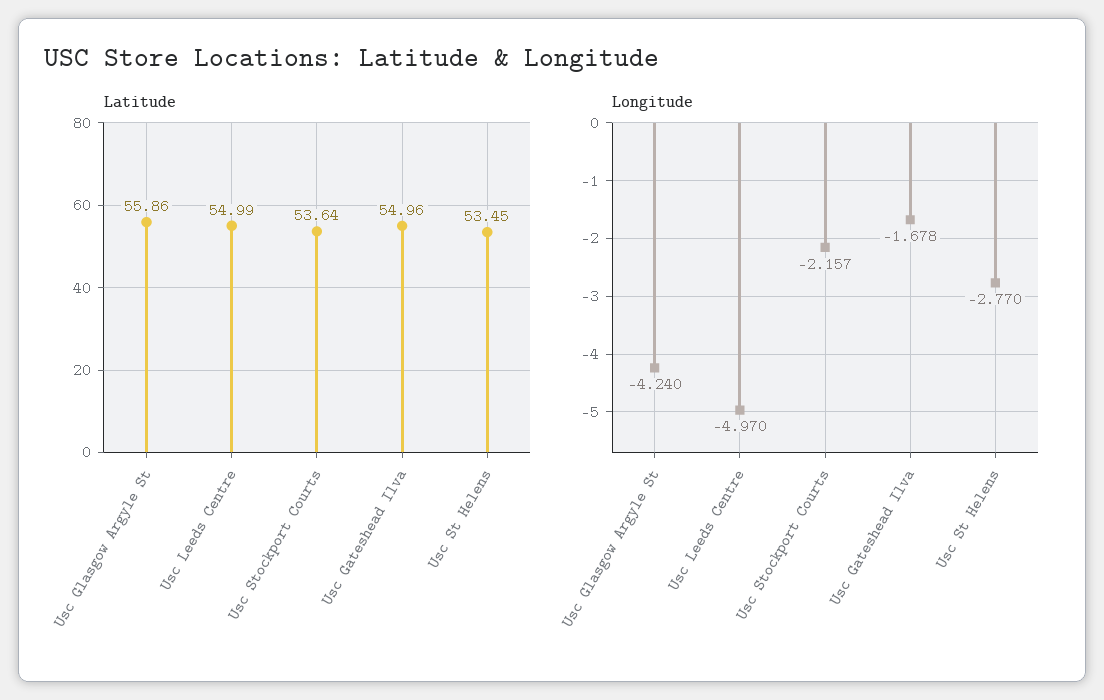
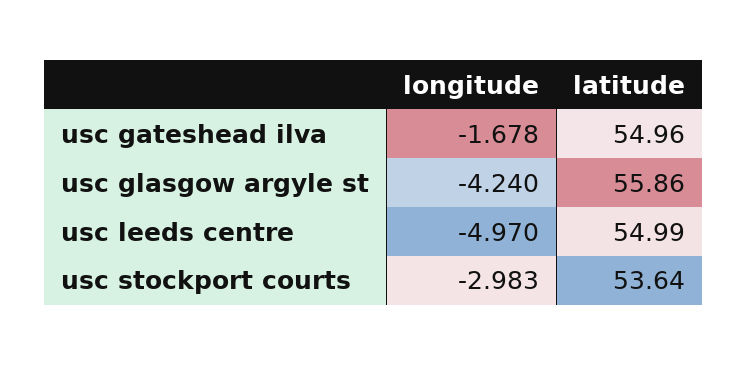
Latitude, Usc St Helens: 53.45 -> none
Longitude, Usc Stockport Courts: -2.157 -> -2.983
Longitude, Usc St Helens: -2.77 -> none

